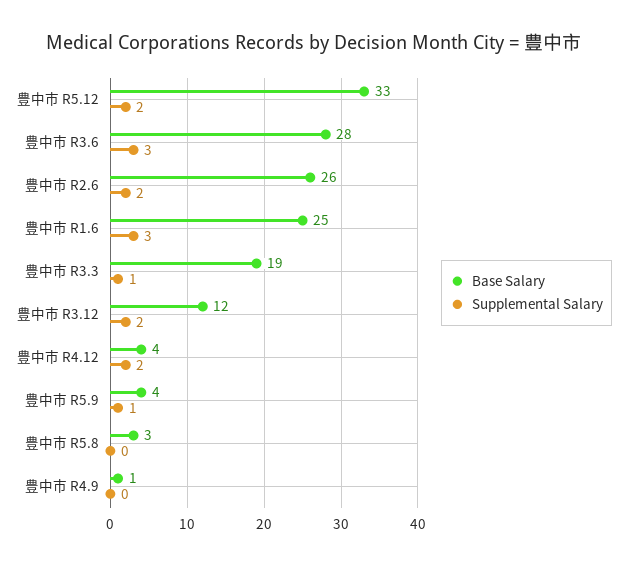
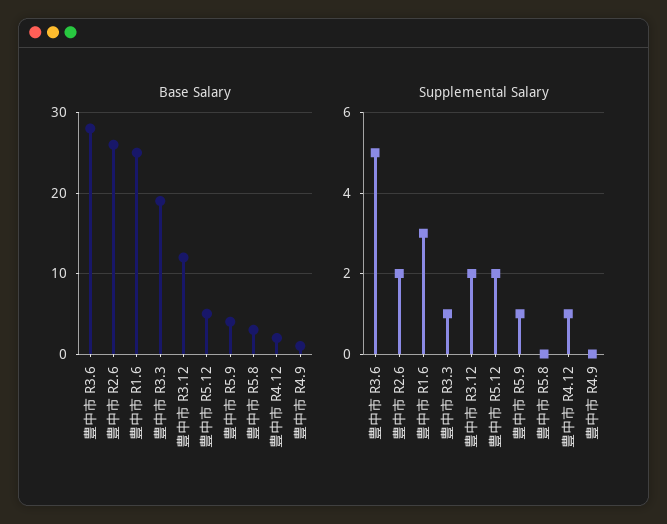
Base Salary, 豊中市 R5.12: 33 -> 5
Supplemental Salary, 豊中市 R3.6: 3 -> 5
Base Salary, 豊中市 R4.12: 4 -> 2
Supplemental Salary, 豊中市 R4.12: 2 -> 1

